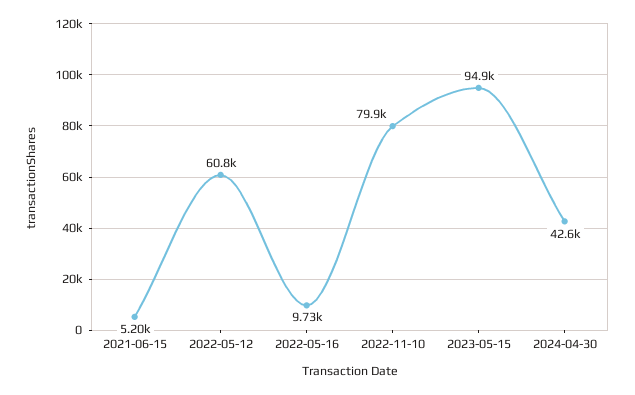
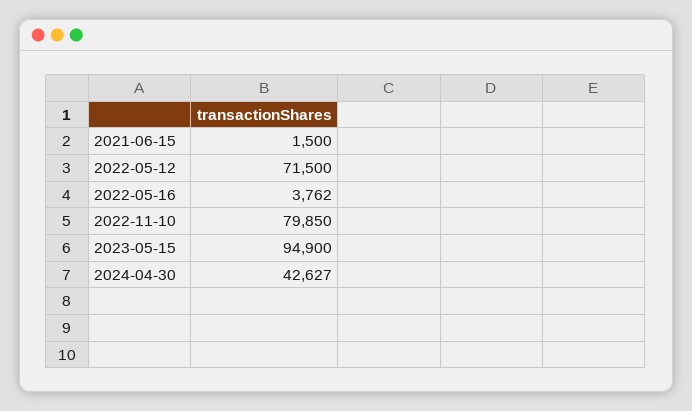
2021-06-15: 5200 -> 1500
2022-05-12: 60800 -> 71500
2022-05-16: 9730 -> 3762

